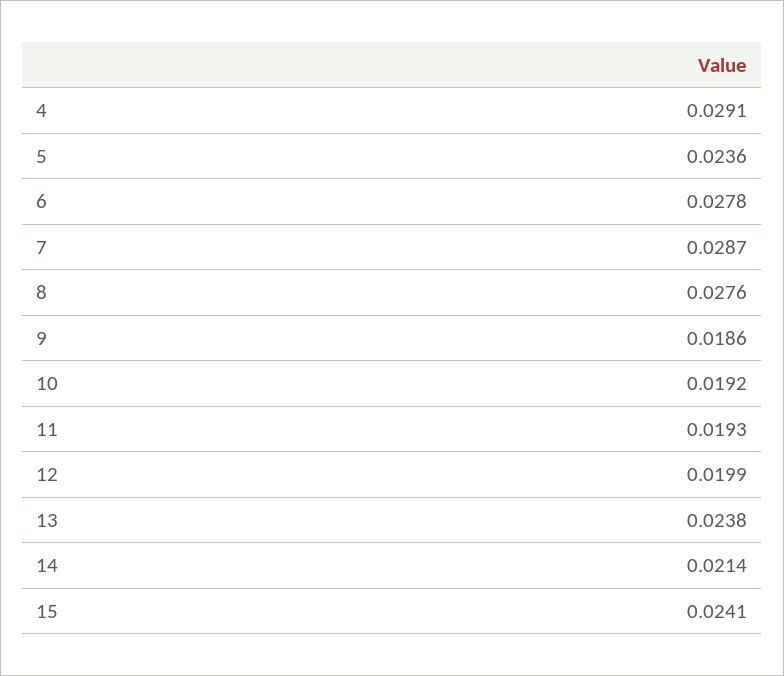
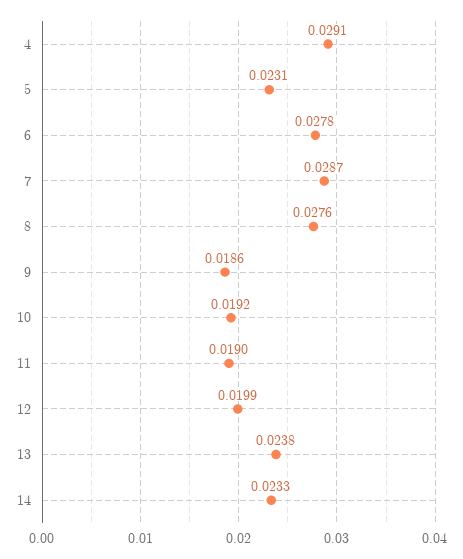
5: 0.0236 -> 0.0231
11: 0.0193 -> 0.019
14: 0.0214 -> 0.0233
15: 0.0241 -> none

